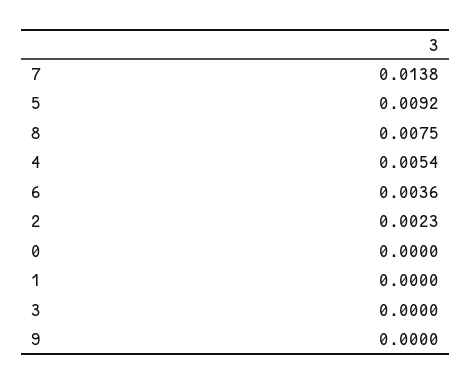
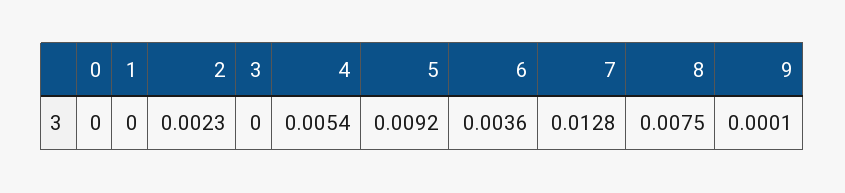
7: 0.0138 -> 0.0128
9: 0 -> 0.0001

